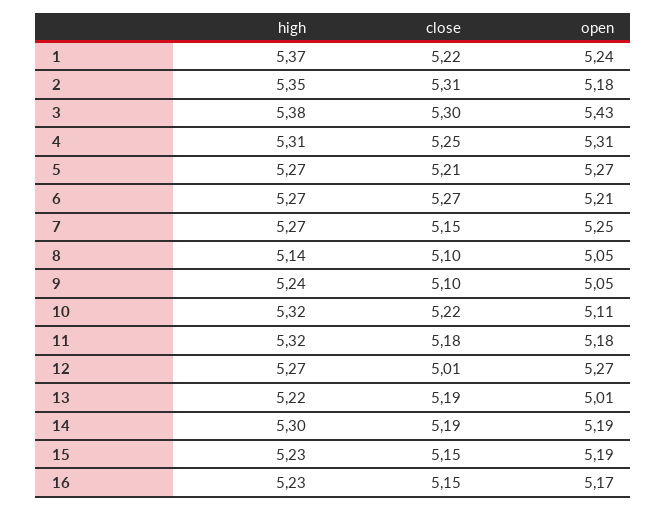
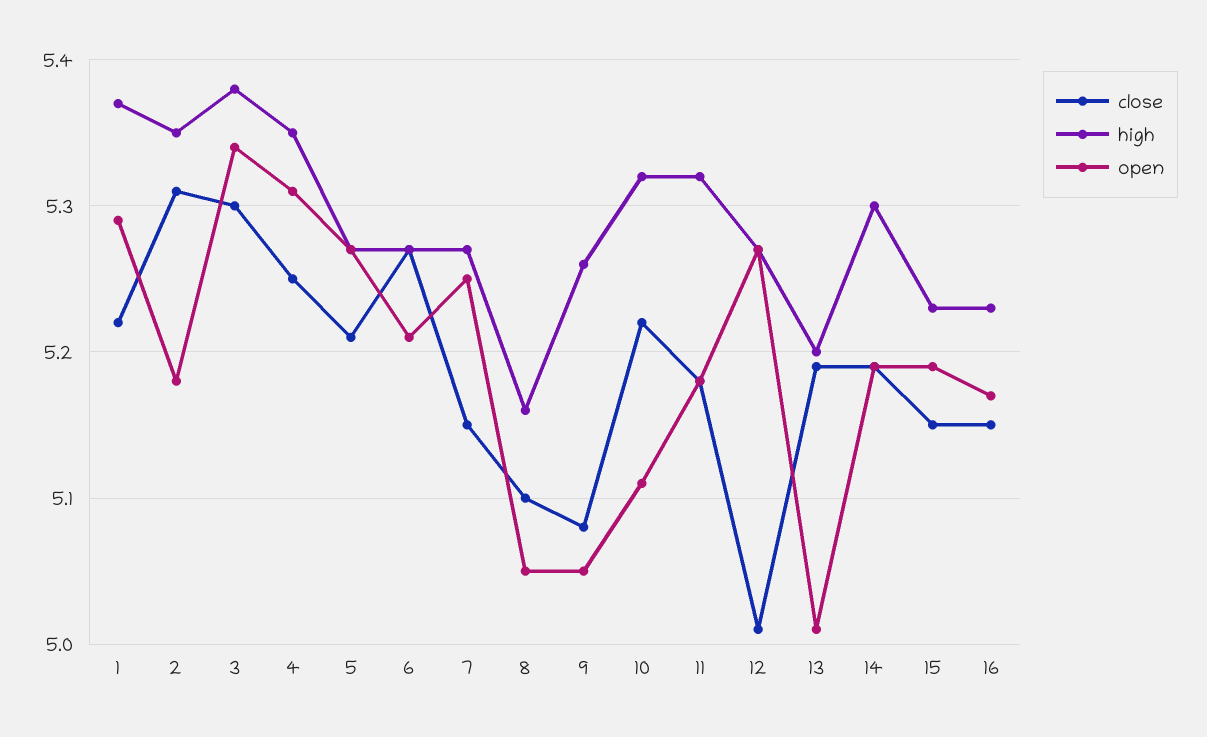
open, 1: 5.24 -> 5.29
open, 3: 5.43 -> 5.34
high, 4: 5.31 -> 5.35
high, 8: 5.14 -> 5.16
high, 9: 5.24 -> 5.26
close, 9: 5.1 -> 5.08
high, 13: 5.22 -> 5.2

